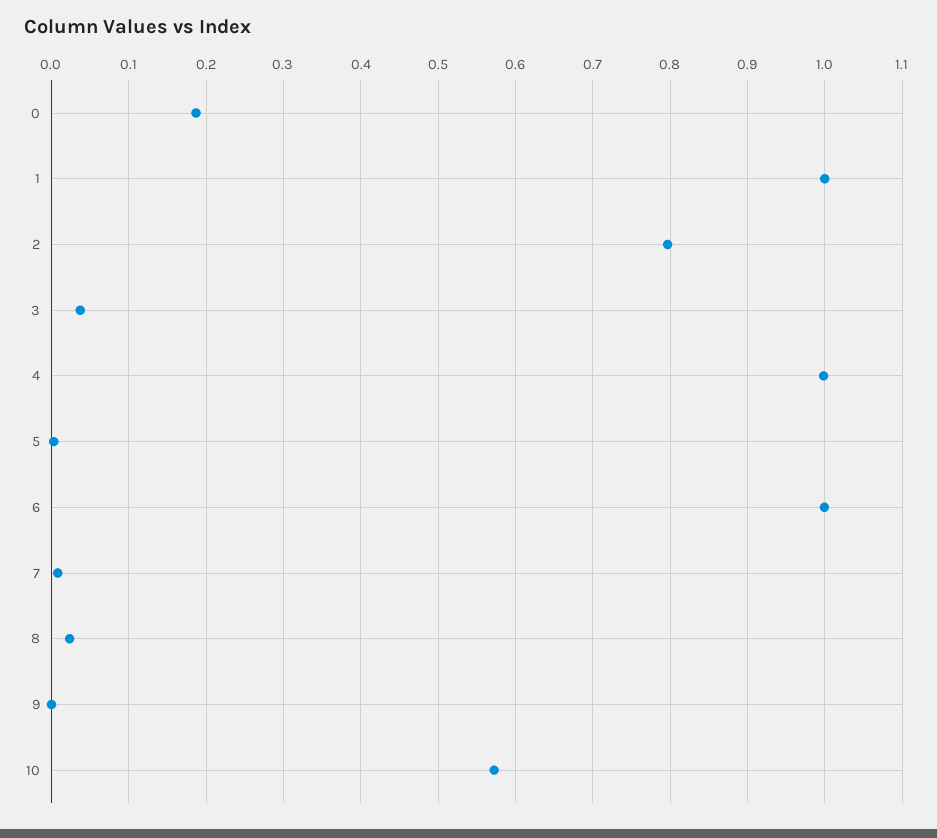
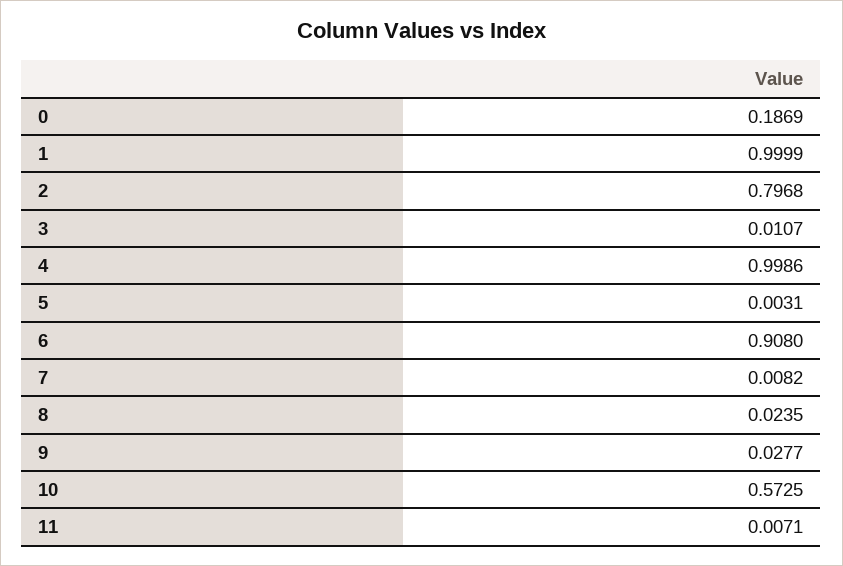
3: 0.04 -> 0.0107
6: 1 -> 0.908
9: 0 -> 0.0277
11: none -> 0.0071

